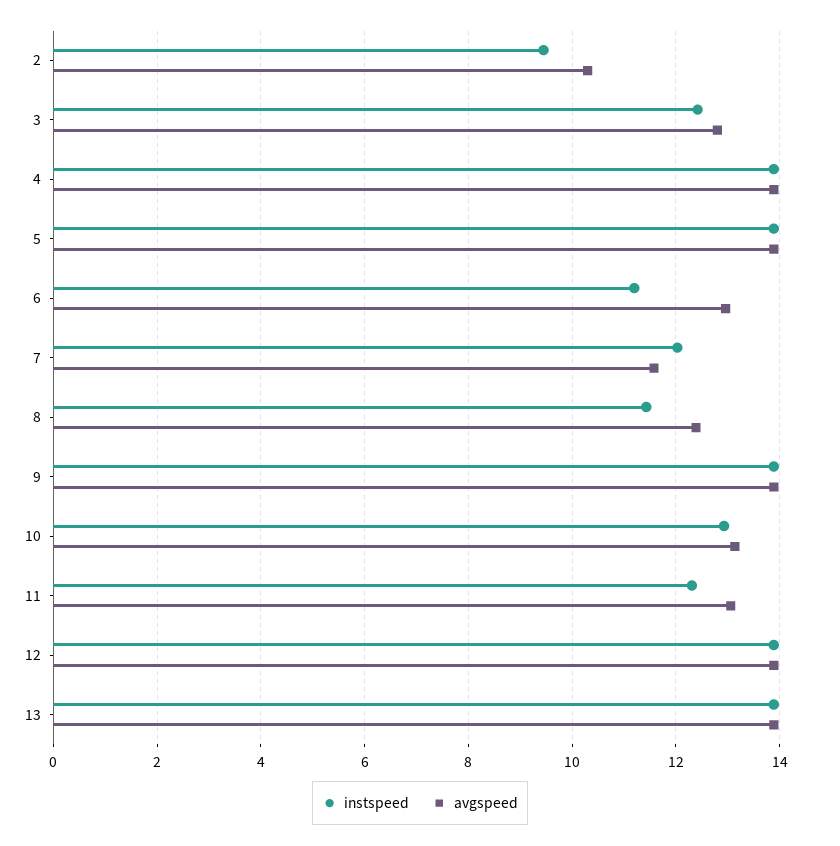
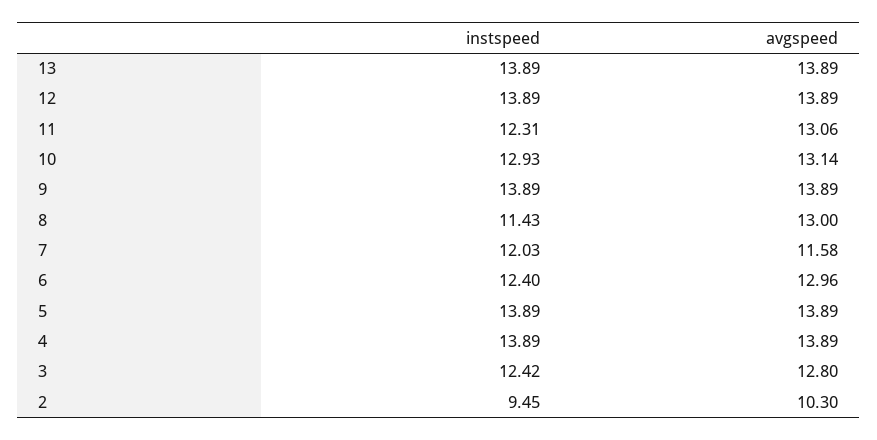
instspeed, 6: 11.2 -> 12.4
avgspeed, 8: 12.4 -> 13

